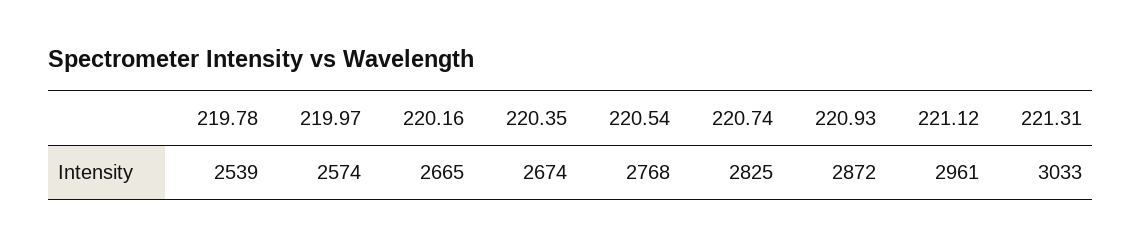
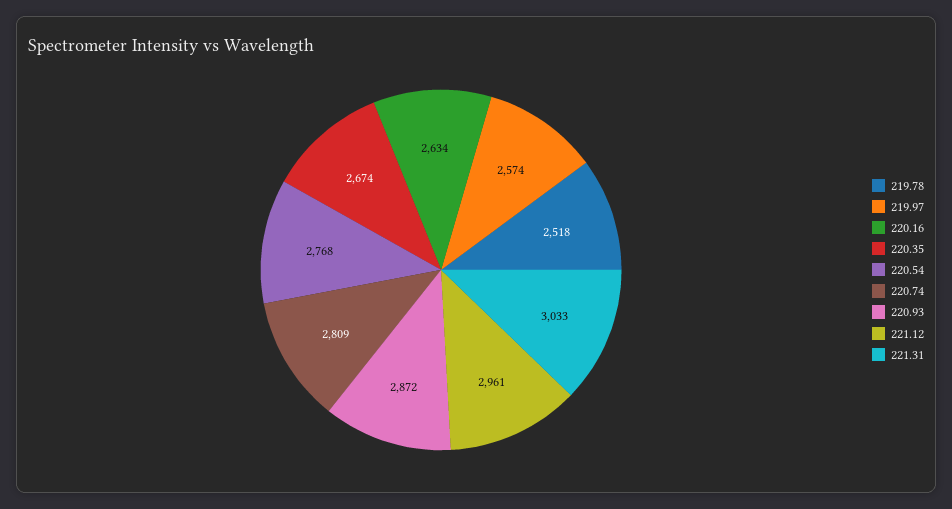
219.78: 2539 -> 2518
220.16: 2665 -> 2634
220.74: 2825 -> 2809

